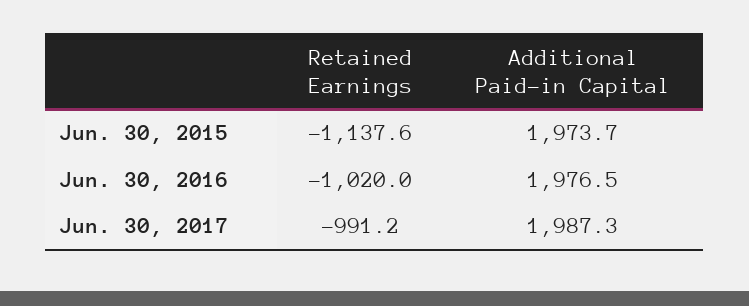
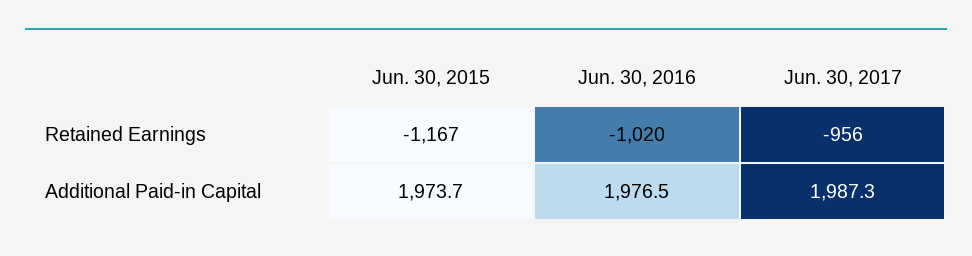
Retained Earnings, Jun. 30, 2015: -1137.6 -> -1167
Retained Earnings, Jun. 30, 2017: -991.2 -> -956

